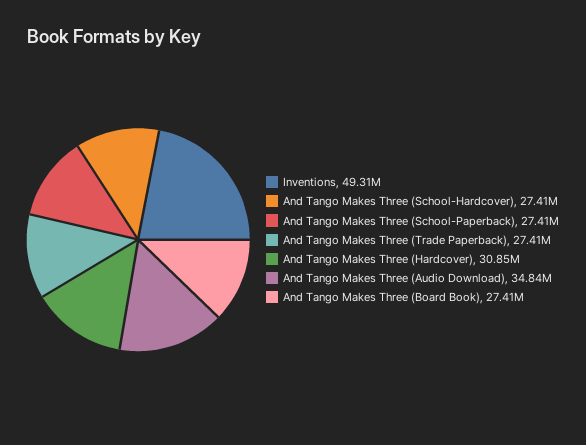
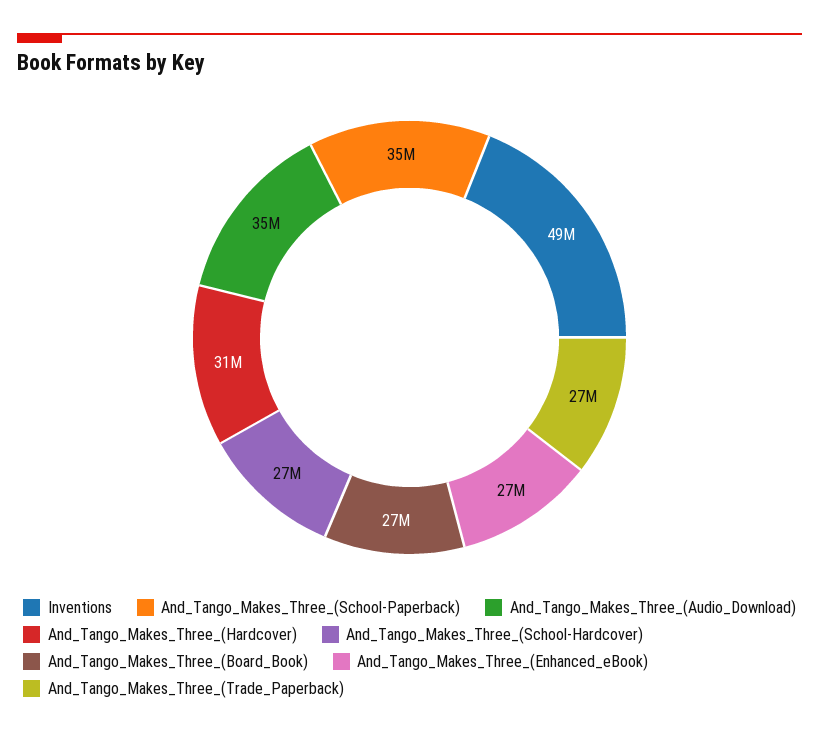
And Tango Makes Three (School-Paperback): 27410000 -> 35000000
And_Tango_Makes_Three_(Enhanced_eBook): none -> 27000000

